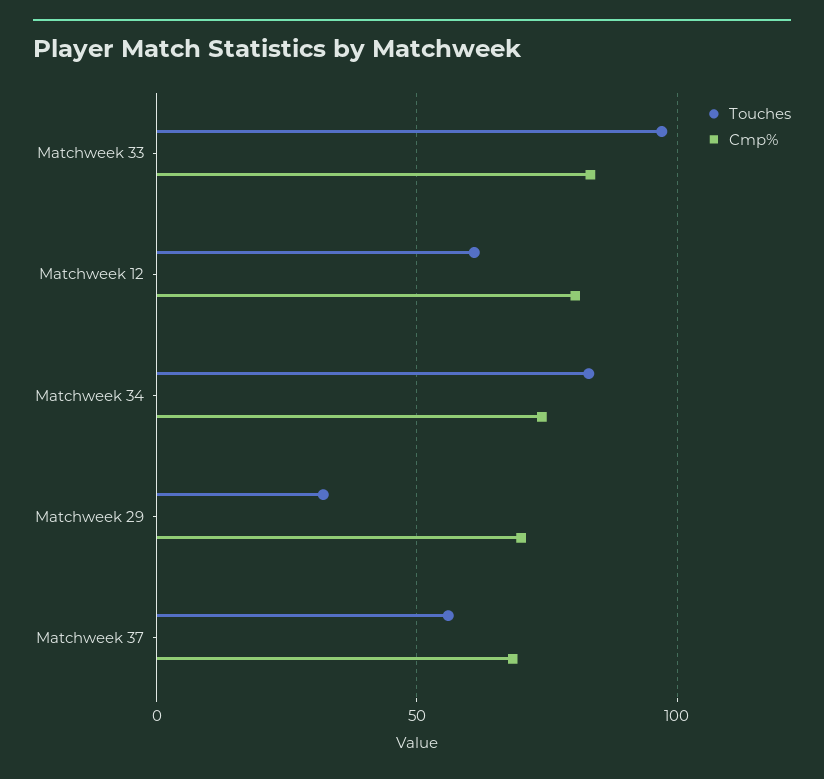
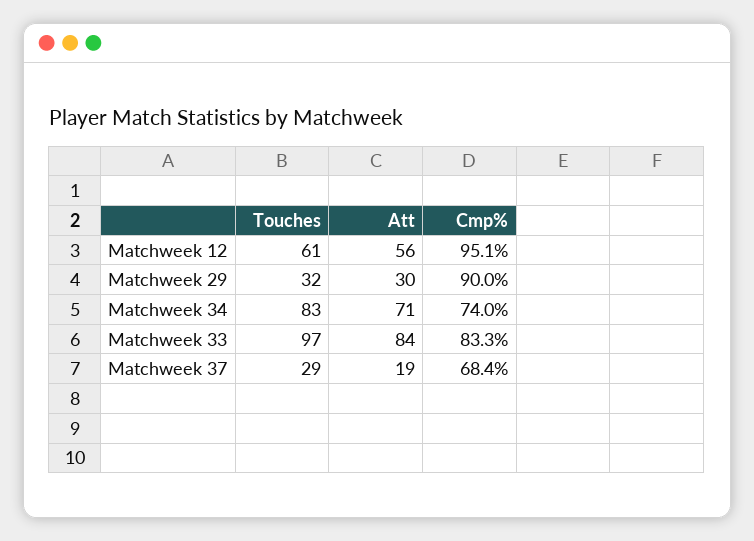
Cmp%, Matchweek 12: 80 -> 95.1
Cmp%, Matchweek 29: 70 -> 90
Touches, Matchweek 37: 55 -> 29
Att, Matchweek 12: none -> 56
Att, Matchweek 29: none -> 30
Att, Matchweek 34: none -> 71
Att, Matchweek 33: none -> 84
Att, Matchweek 37: none -> 19

